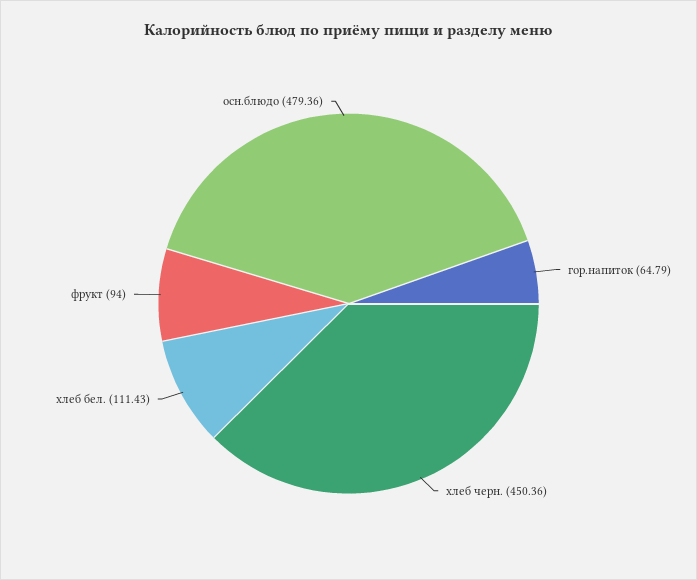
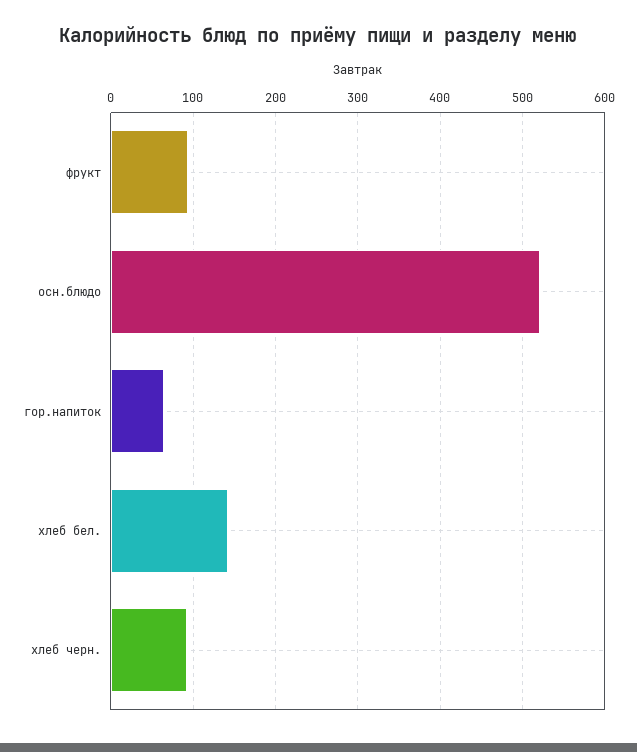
хлеб черн.: 450.36 -> 90
хлеб бел.: 111.43 -> 140
осн.блюдо: 479.36 -> 520

